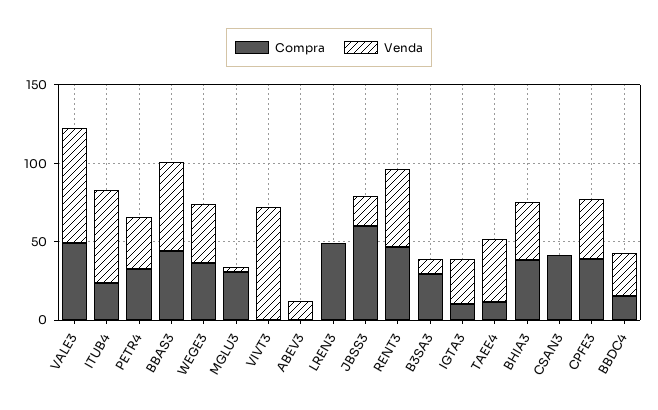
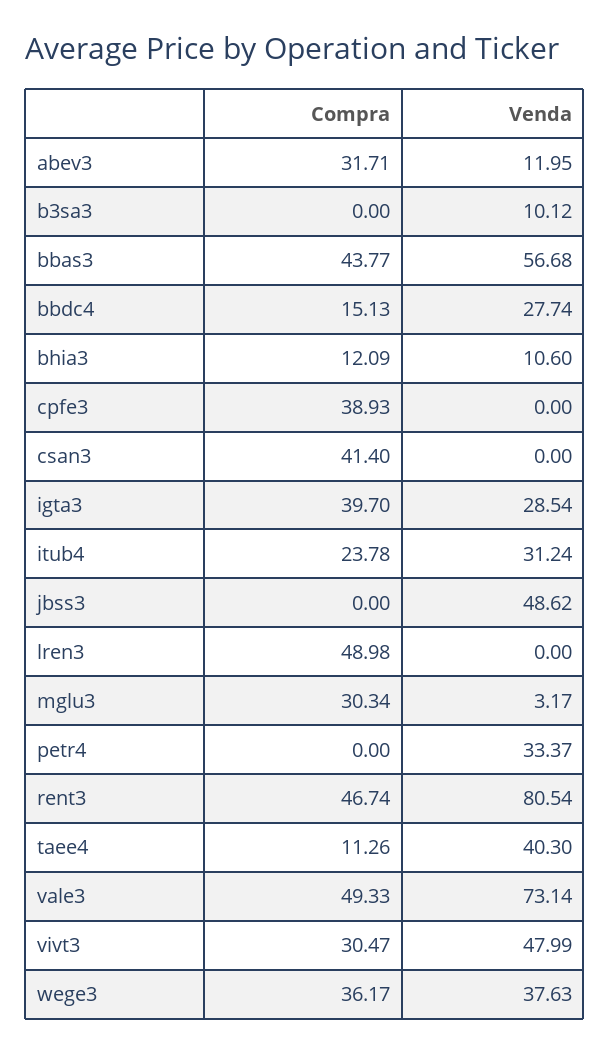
Venda, ITUB4: 60 -> 31.24
Compra, PETR4: 30 -> 0
Compra, VIVT3: 0 -> 30.47
Venda, VIVT3: 70 -> 47.99
Compra, ABEV3: 0 -> 31.71
Compra, JBSS3: 60 -> 0
Venda, JBSS3: 20 -> 48.62
Venda, RENT3: 50 -> 80.54
Compra, B3SA3: 30 -> 0
Compra, IGTA3: 10 -> 39.7
Compra, BHIA3: 40 -> 12.09
Venda, BHIA3: 40 -> 10.6
Venda, CPFE3: 40 -> 0

